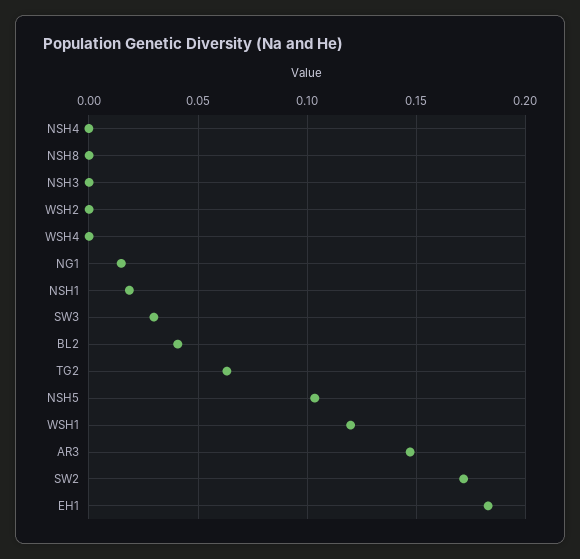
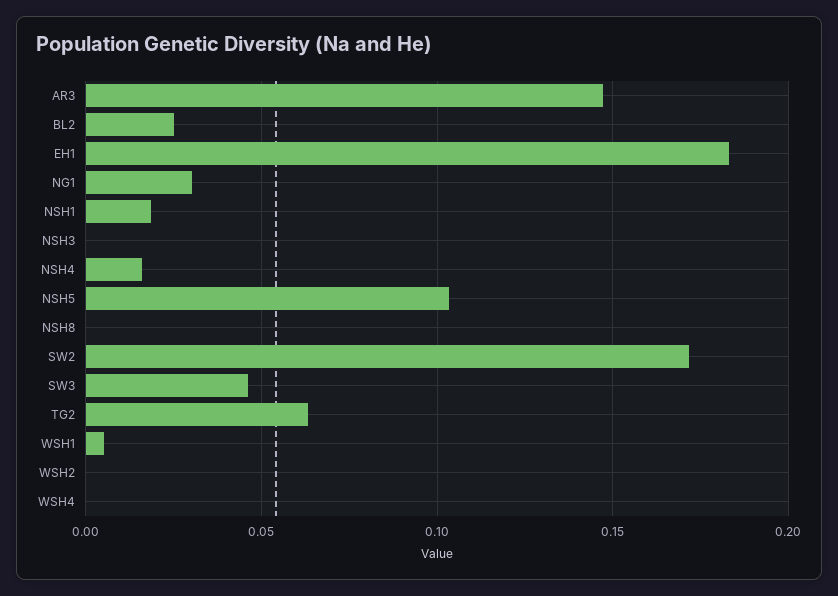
NSH4: 0 -> 0.015
NG1: 0.015 -> 0.03
SW3: 0.03 -> 0.045
BL2: 0.04 -> 0.025
WSH1: 0.12 -> 0.005

